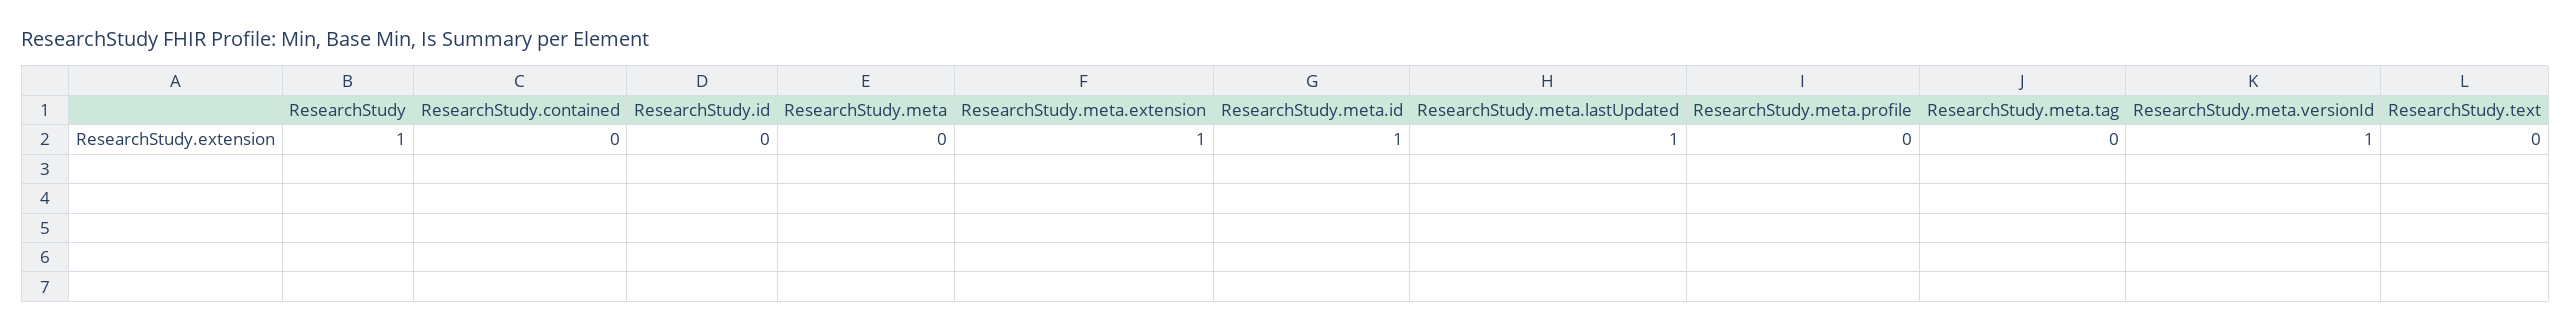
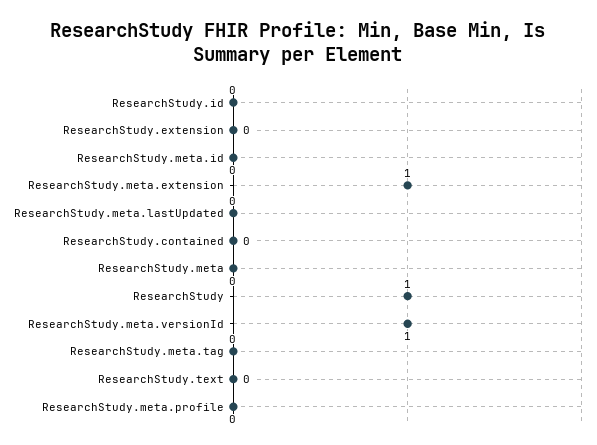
ResearchStudy.meta.id: 1 -> 0
ResearchStudy.meta.lastUpdated: 1 -> 0
ResearchStudy.extension: none -> 0

